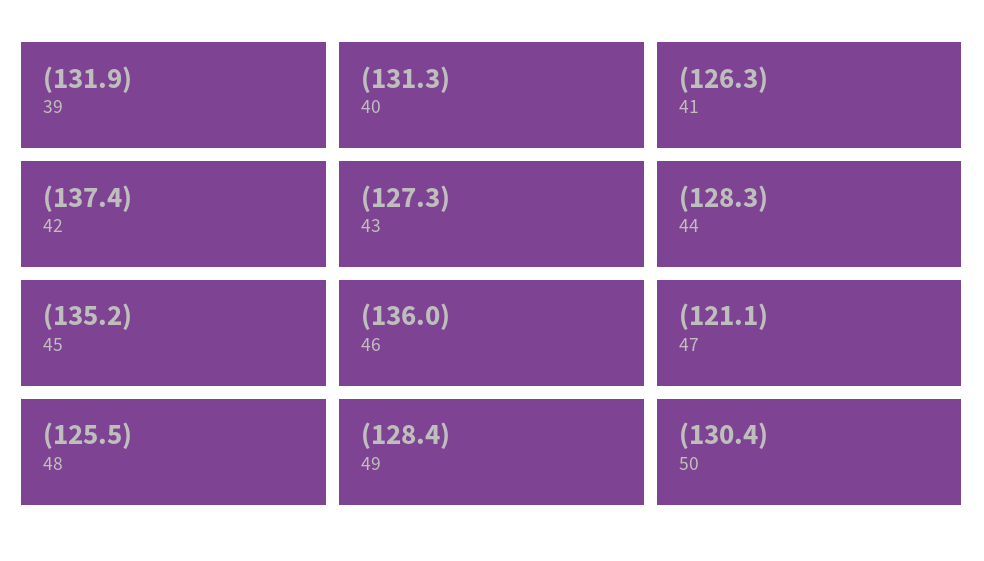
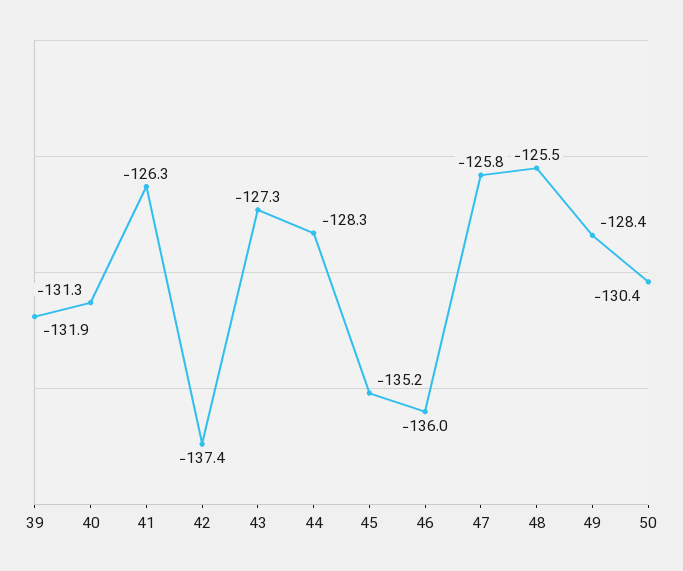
47: -121.1 -> -125.8

